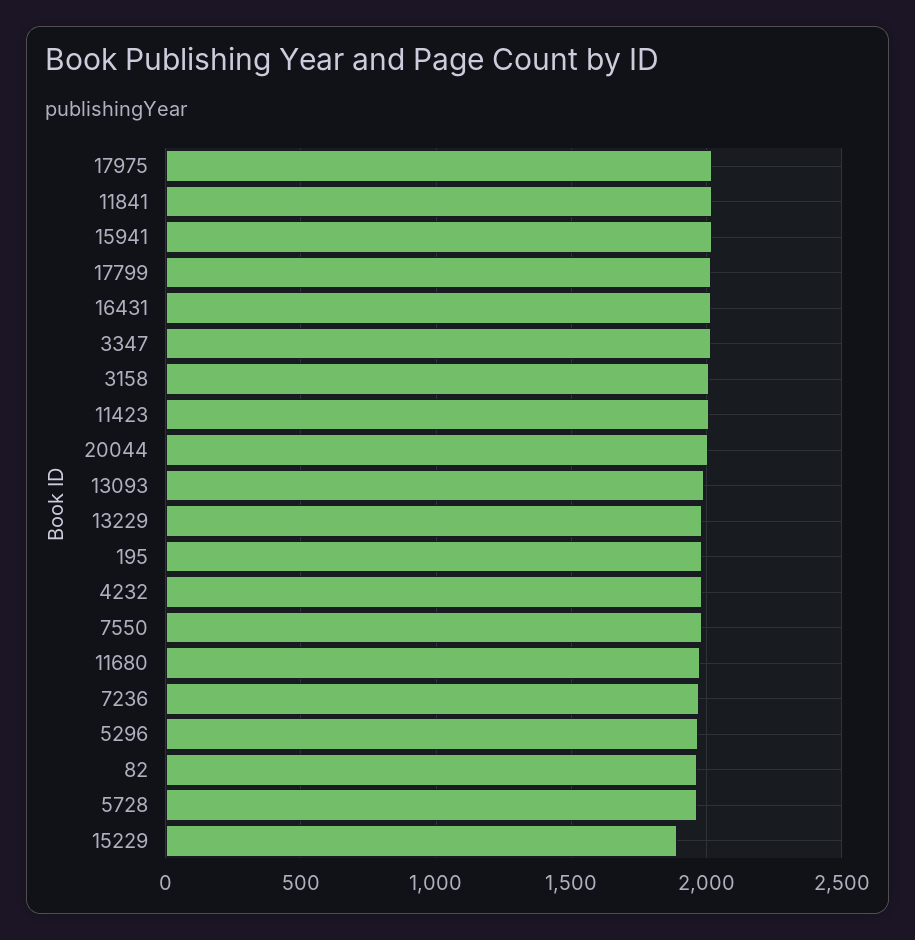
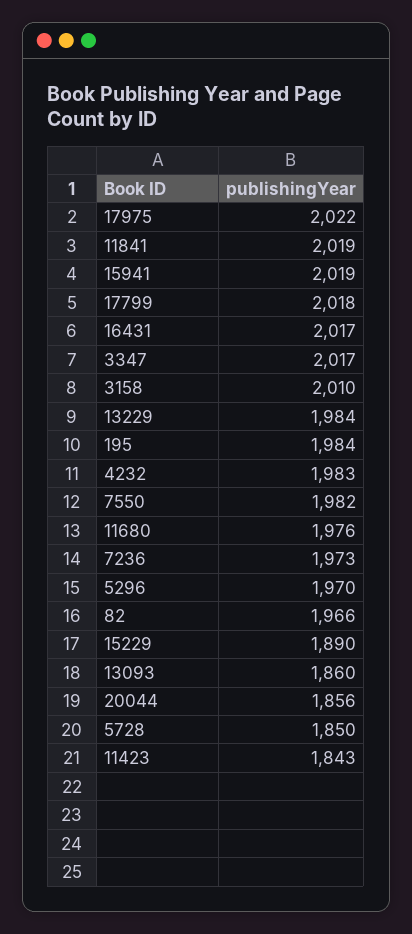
11423: 2000 -> 1843
20044: 2000 -> 1856
13093: 2000 -> 1860
5728: 1950 -> 1850

